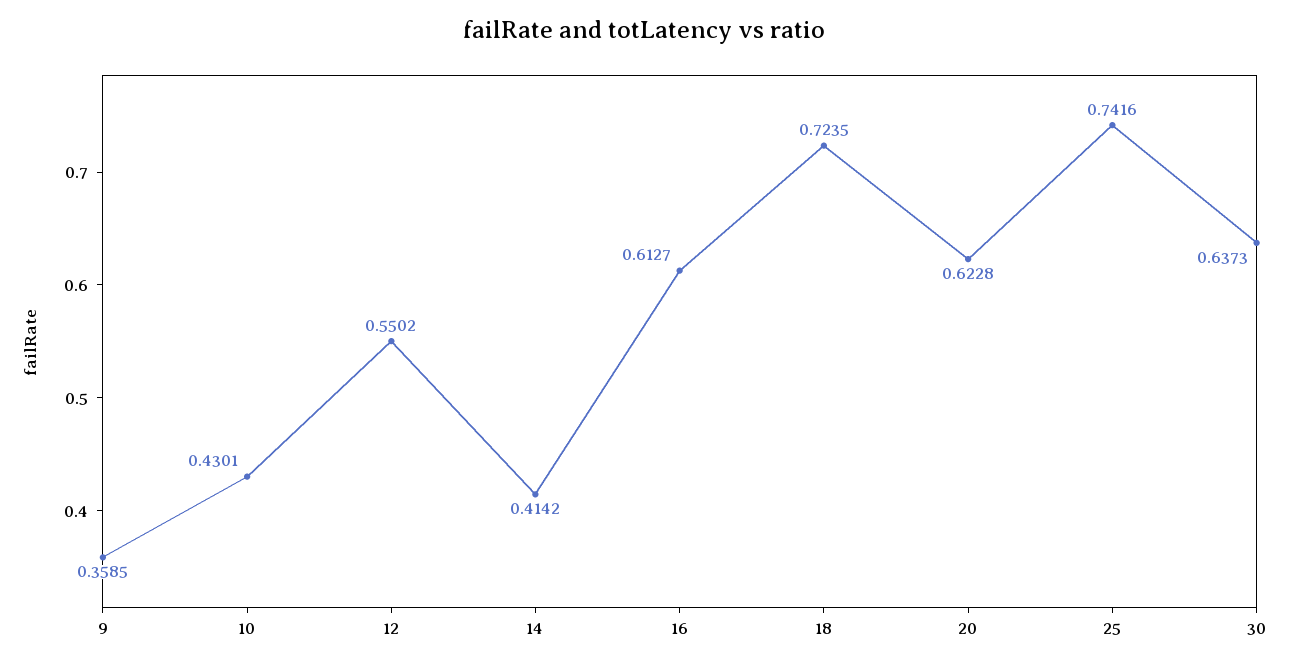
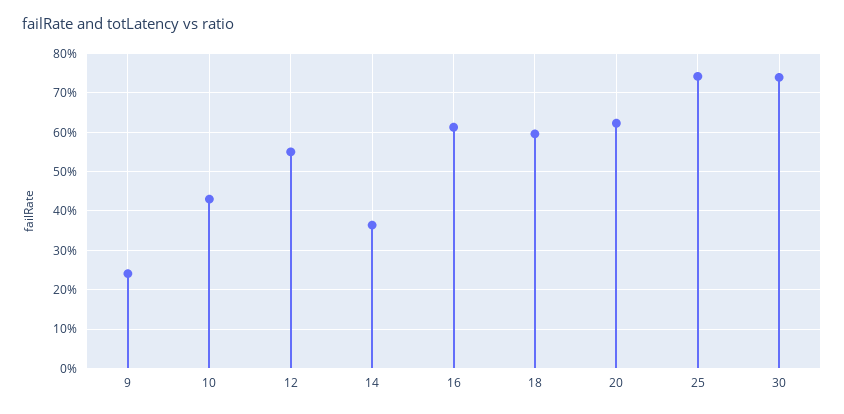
9: 0.3585 -> 0.24
14: 0.4142 -> 0.36
18: 0.7235 -> 0.6
30: 0.6373 -> 0.74

